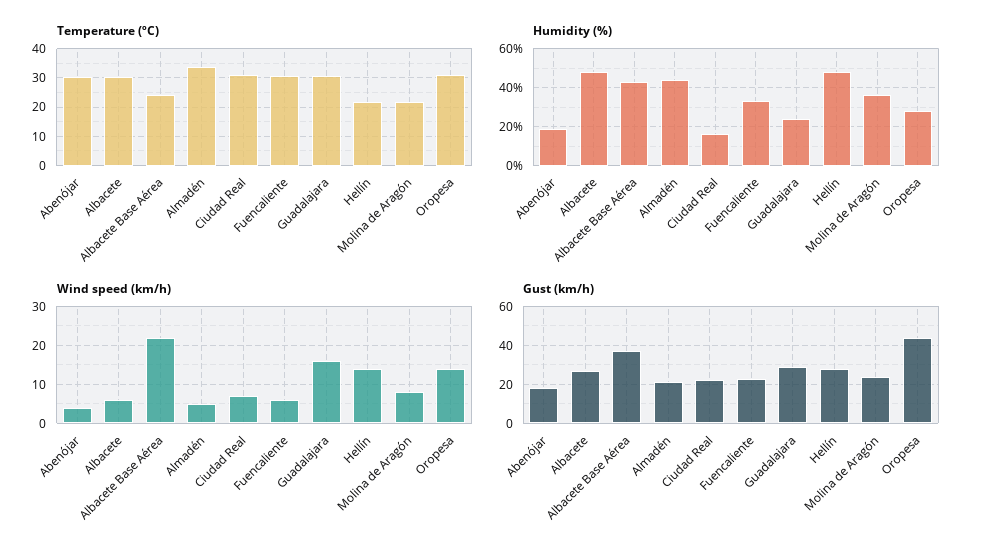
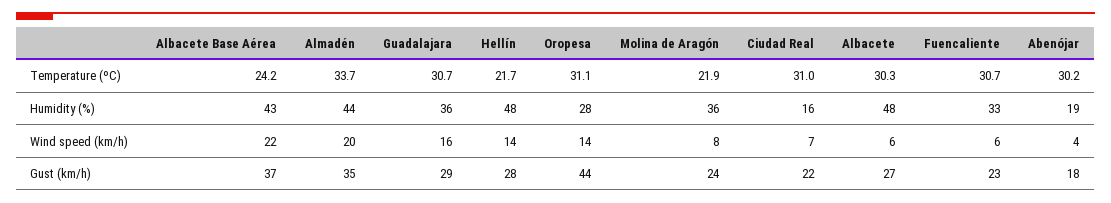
Humidity (%), Guadalajara: 25 -> 36
Wind speed (km/h), Almadén: 5 -> 20
Gust (km/h), Almadén: 20 -> 35

